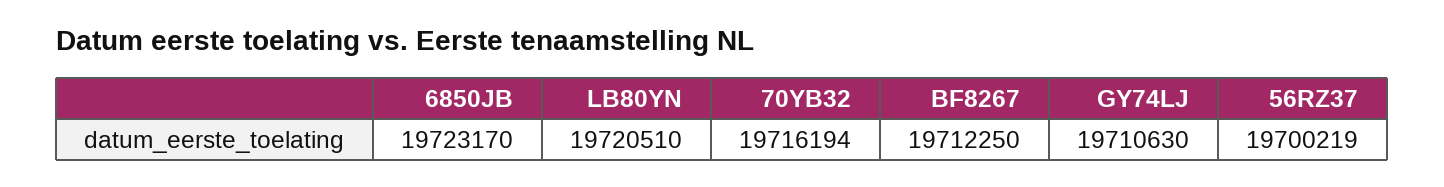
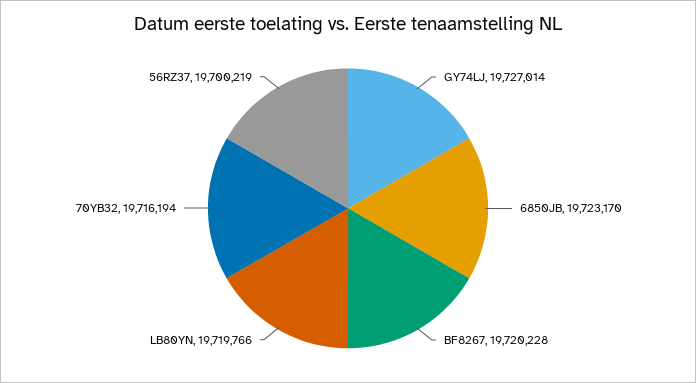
LB80YN: 19720510 -> 19719766
BF8267: 19712250 -> 19720228
GY74LJ: 19710630 -> 19727014

